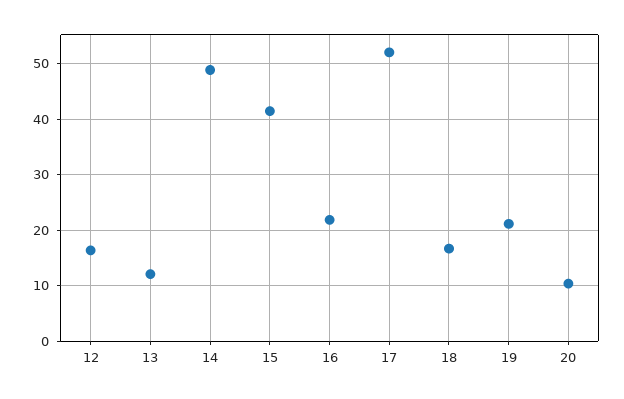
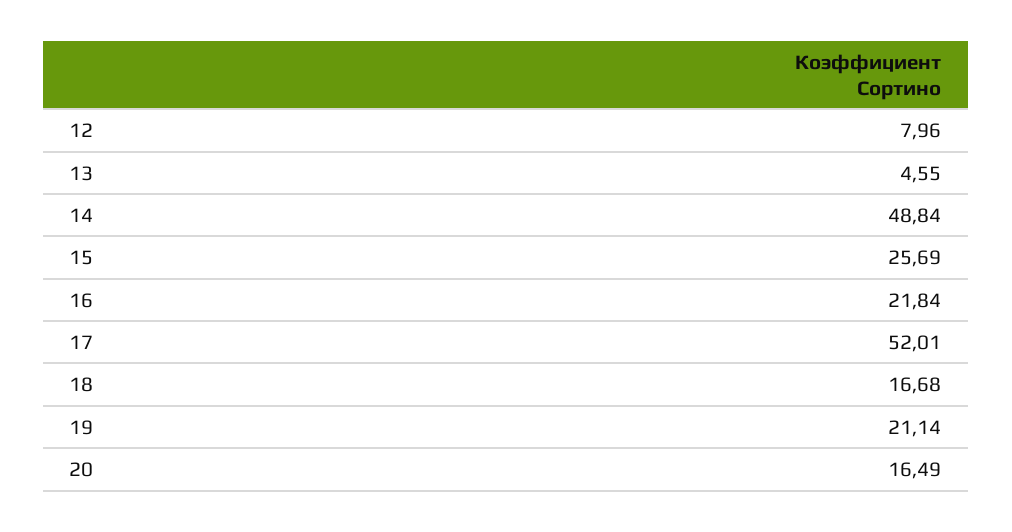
12: 16 -> 7.96
13: 12 -> 4.55
15: 42 -> 25.69
20: 10 -> 16.49

